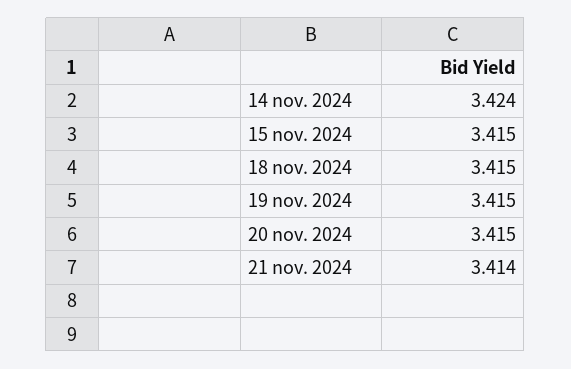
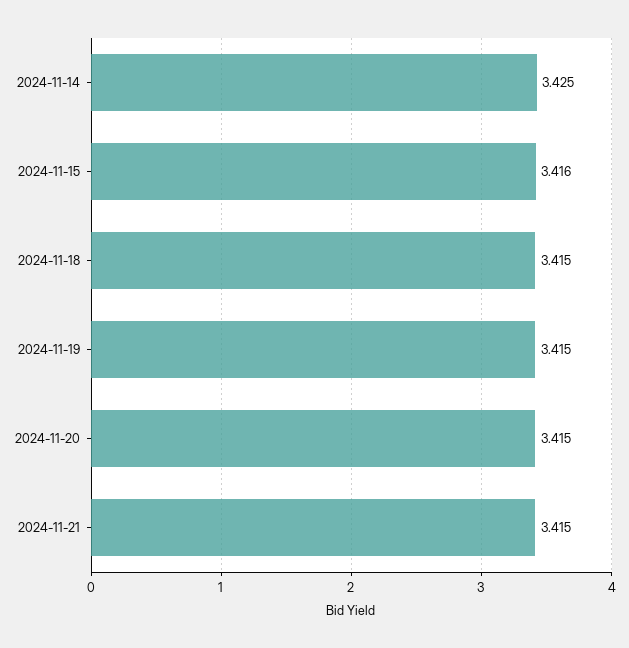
14 nov. 2024: 3.424 -> 3.425
15 nov. 2024: 3.415 -> 3.416
21 nov. 2024: 3.414 -> 3.415

